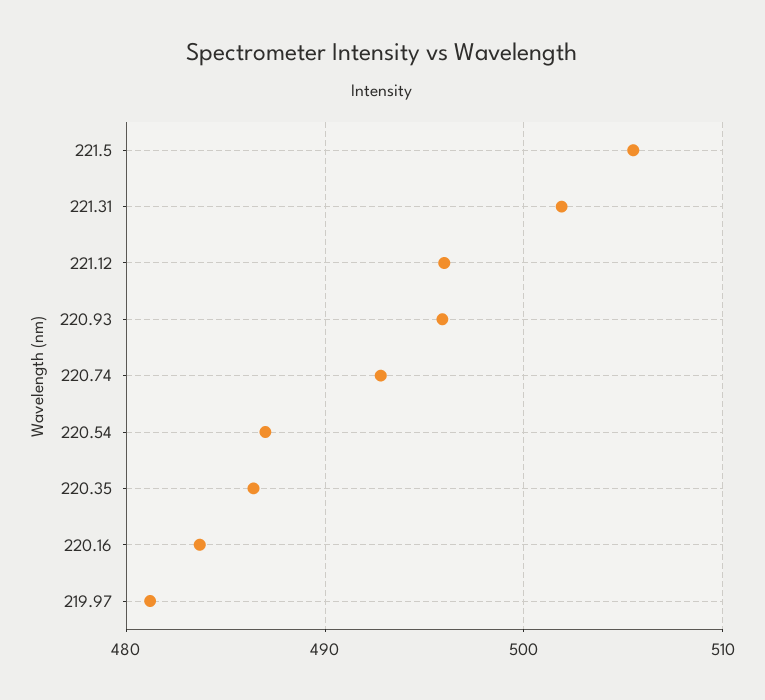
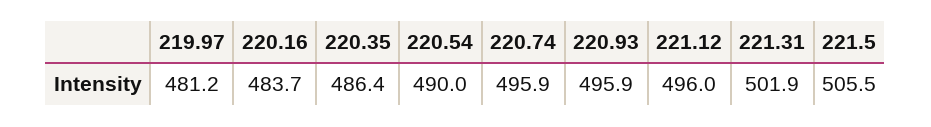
220.74: 493 -> 495.9
220.54: 487 -> 490

